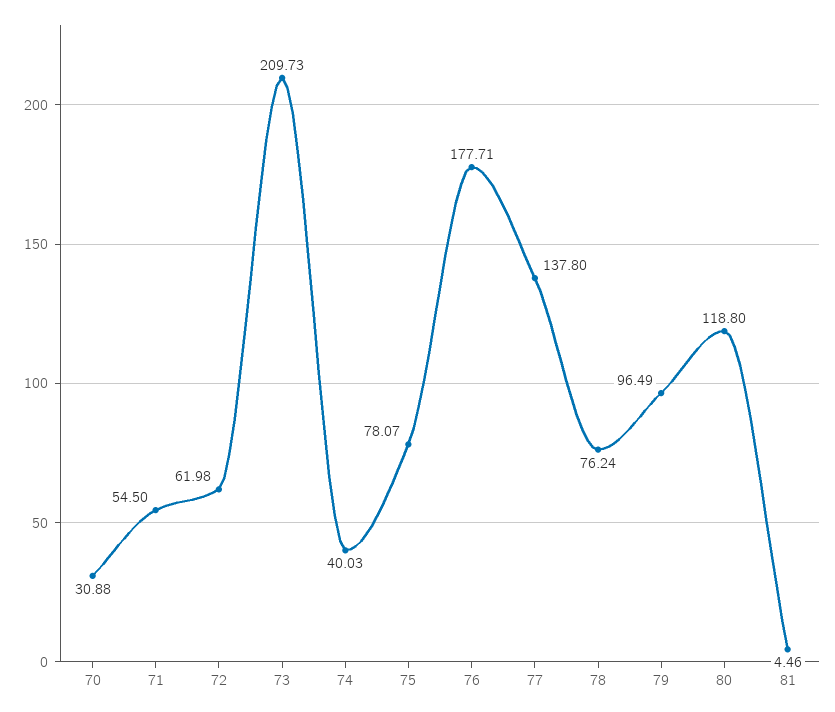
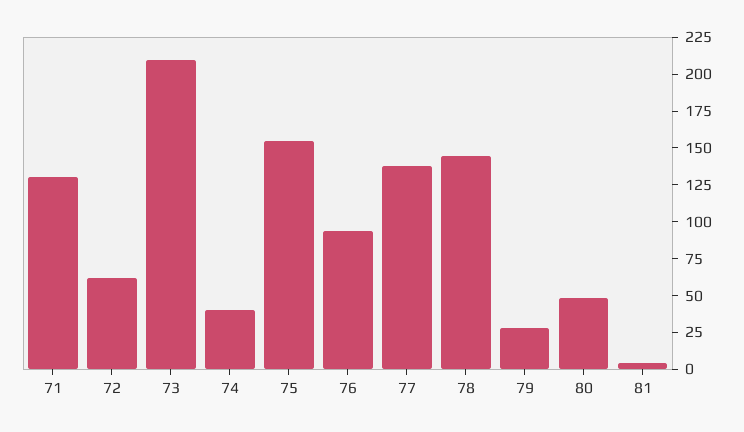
70: 30.88 -> none
71: 54.5 -> 125
75: 78.07 -> 150
76: 177.71 -> 100
78: 76.24 -> 150
79: 96.49 -> 25
80: 118.8 -> 50

